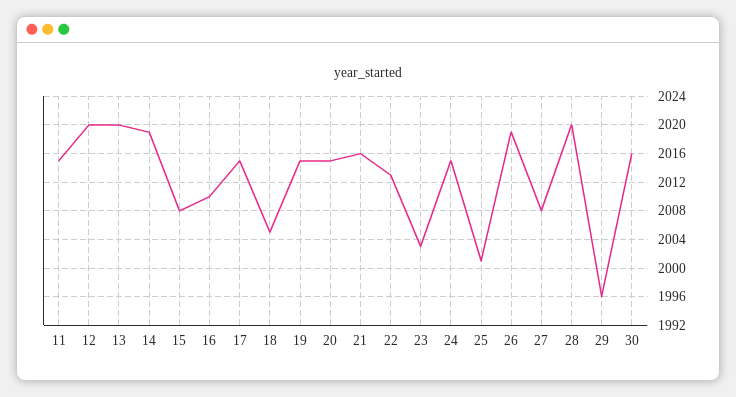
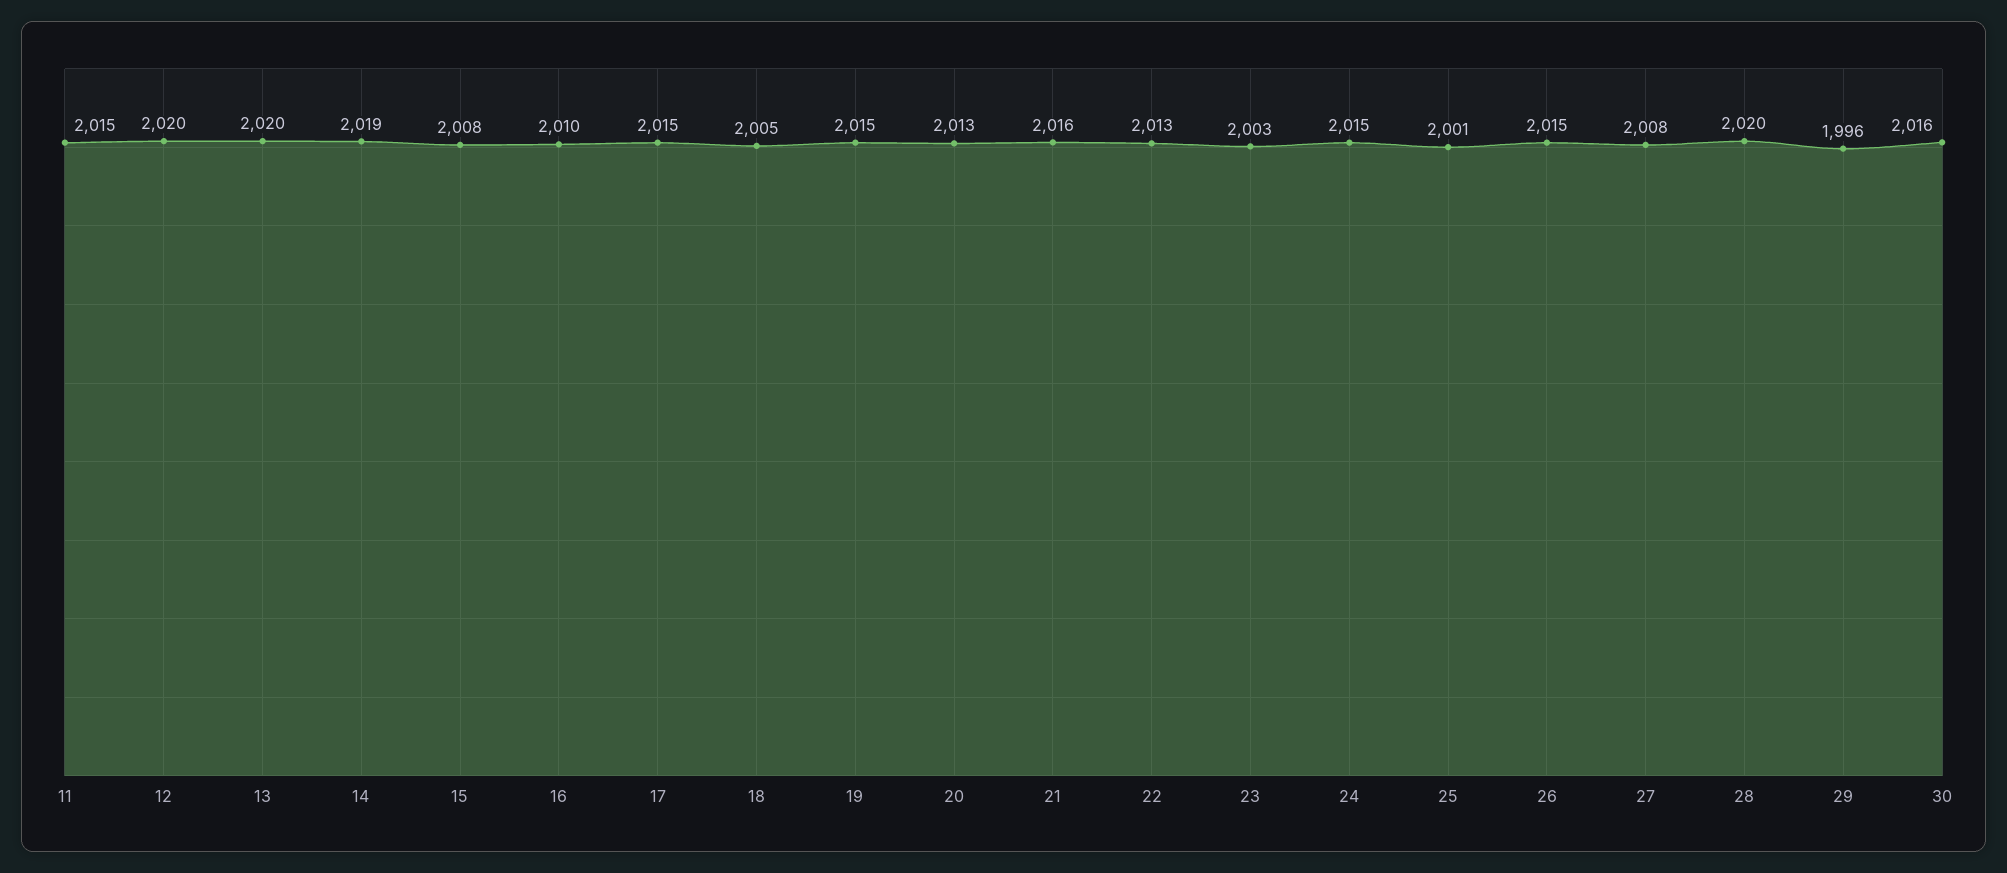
20: 2015 -> 2013
26: 2019 -> 2015

